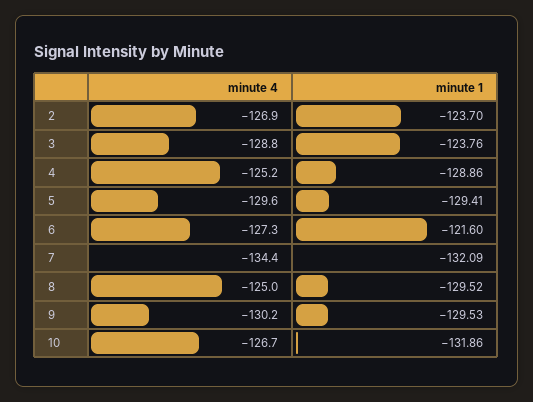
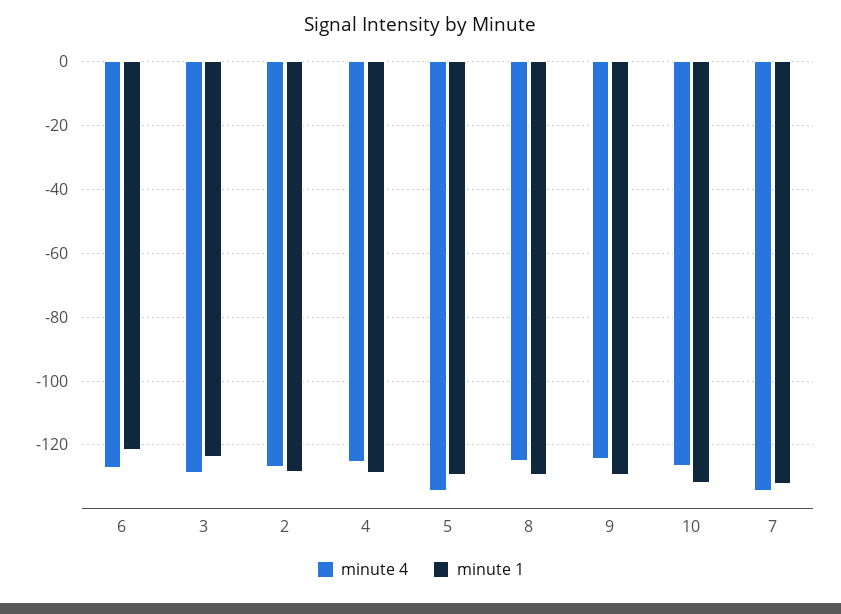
minute 1, 2: -123.7 -> -128
minute 4, 5: -129.6 -> -134
minute 4, 9: -130.2 -> -124

